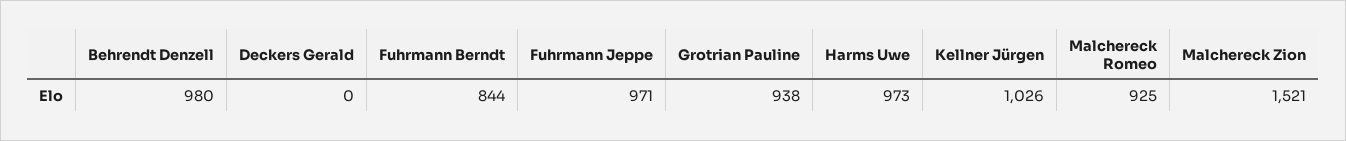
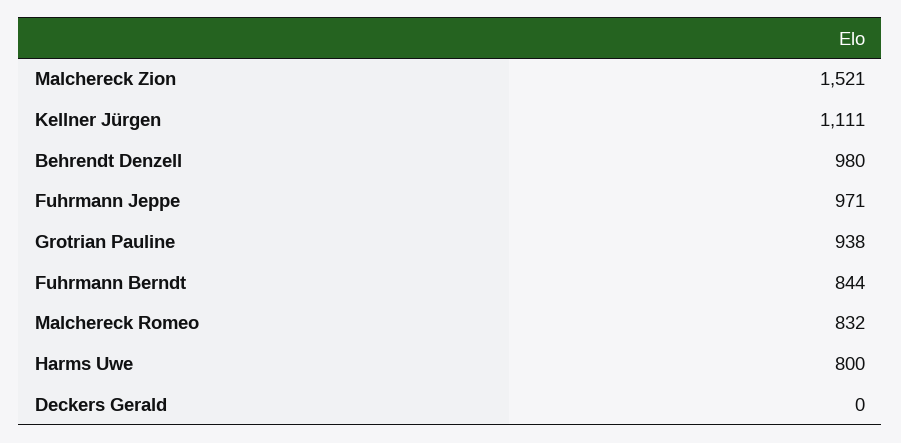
Harms Uwe: 973 -> 800
Kellner Jürgen: 1026 -> 1111
Malchereck Romeo: 925 -> 832

